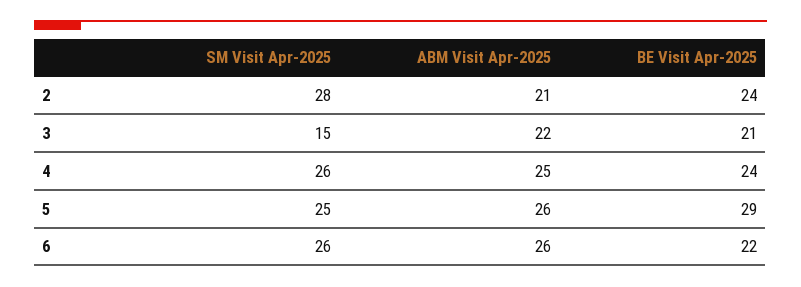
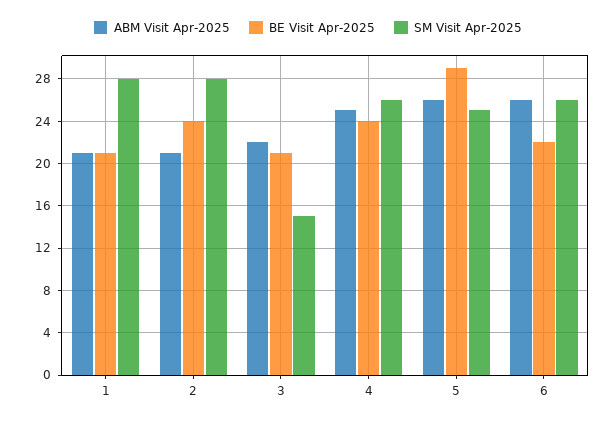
ABM Visit Apr-2025, 1: none -> 21
BE Visit Apr-2025, 1: none -> 21
SM Visit Apr-2025, 1: none -> 28

